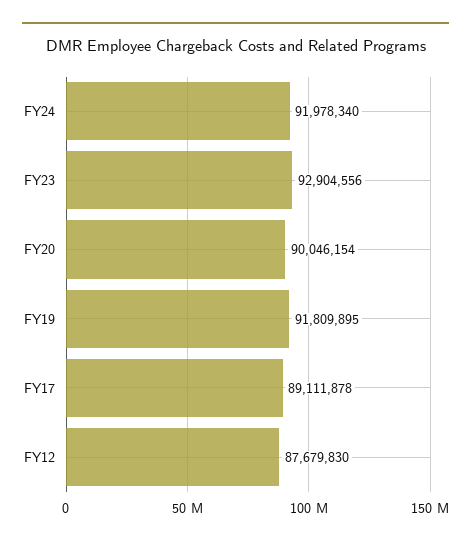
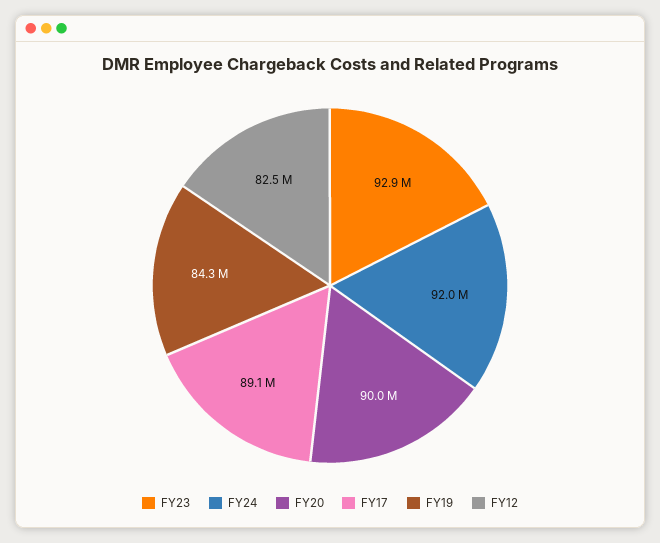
FY19: 91809895 -> 84300000
FY12: 87679830 -> 82500000

